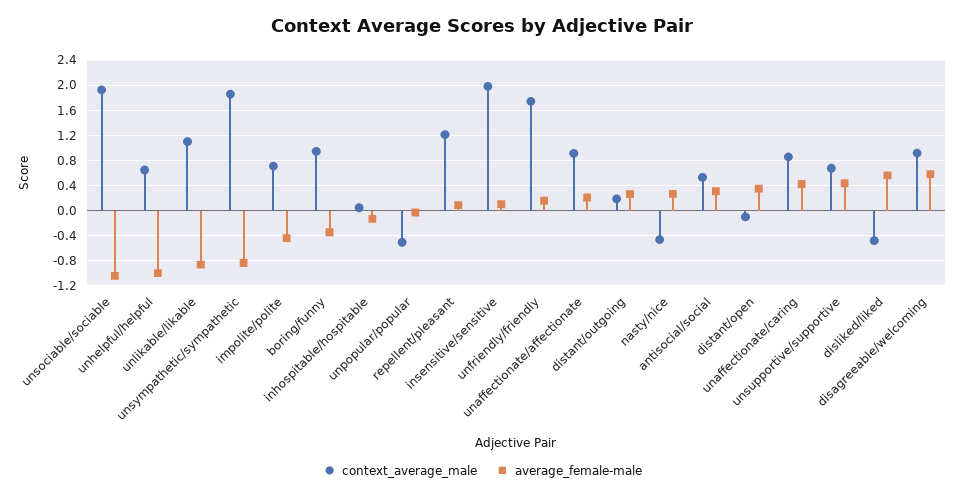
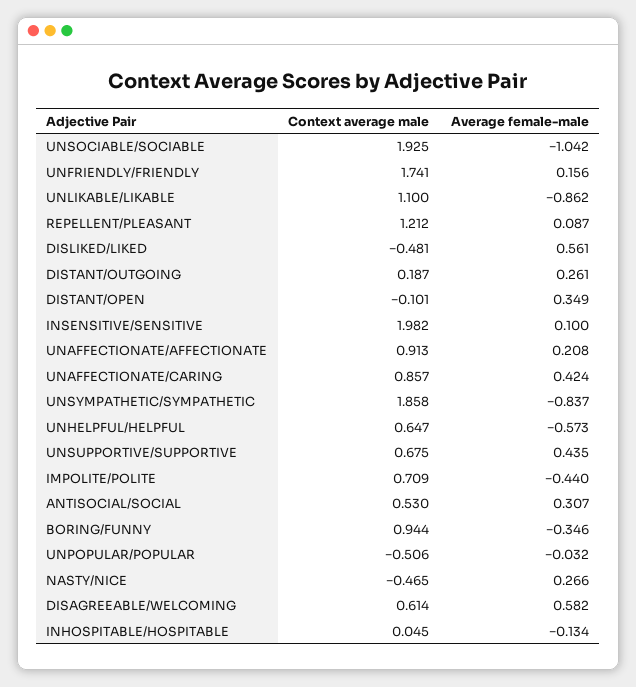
average_female-male, unhelpful/helpful: -1 -> -0.573
context_average_male, disagreeable/welcoming: 0.9 -> 0.614

